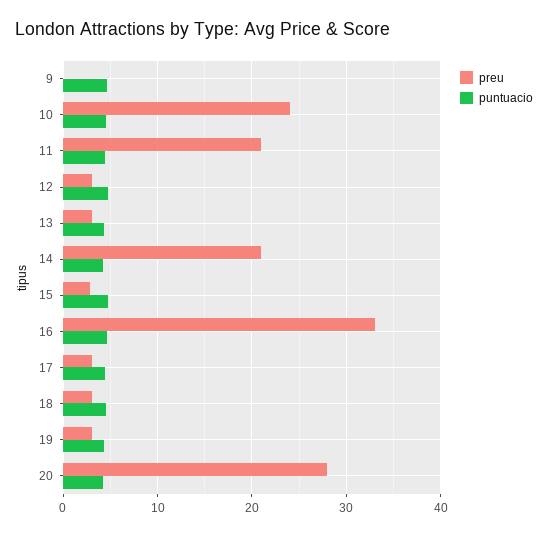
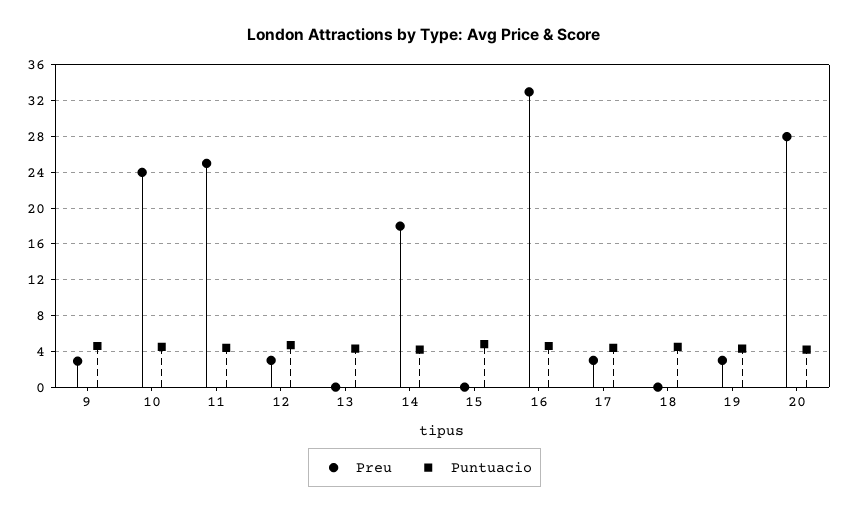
preu, 9: 0 -> 3
preu, 11: 21 -> 25
preu, 13: 3 -> 0
preu, 14: 21 -> 18
preu, 15: 3 -> 0
preu, 18: 3 -> 0

